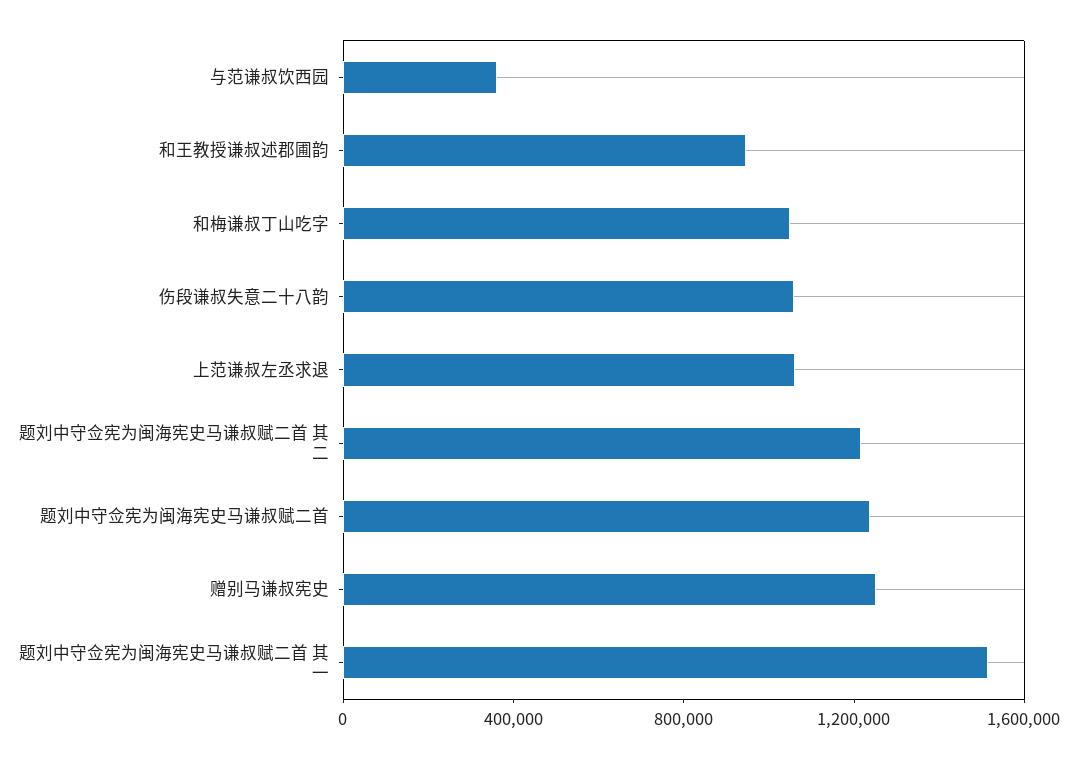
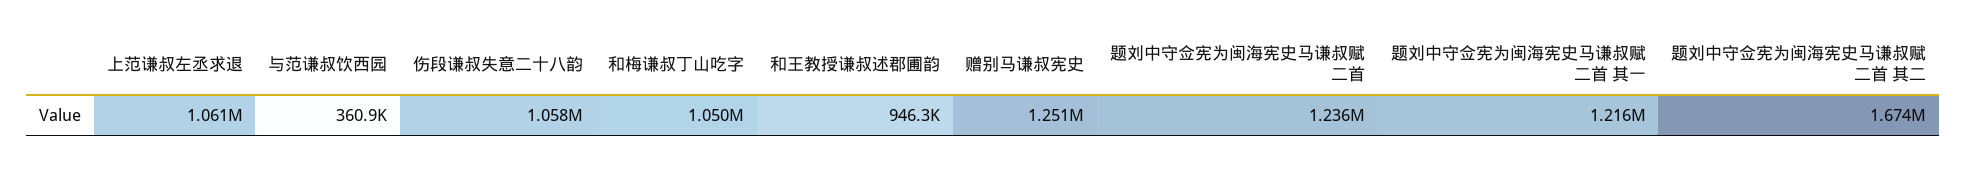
题刘中守佥宪为闽海宪史马谦叔赋二首 其二: 1200000 -> 1674000
题刘中守佥宪为闽海宪史马谦叔赋二首 其一: 1500000 -> 1216000

